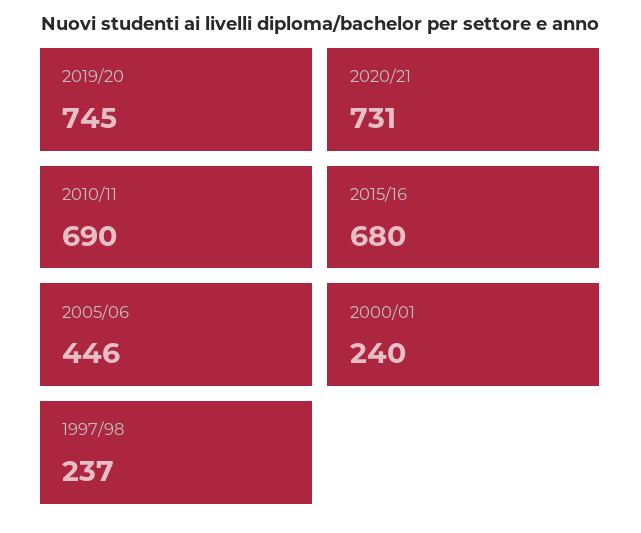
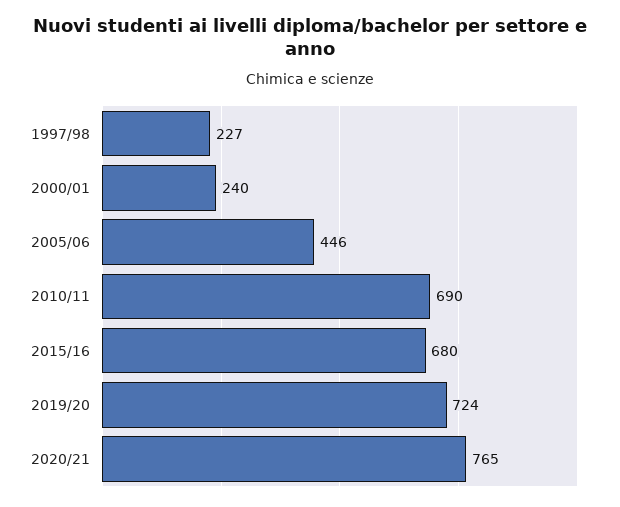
2019/20: 745 -> 724
2020/21: 731 -> 765
1997/98: 237 -> 227

